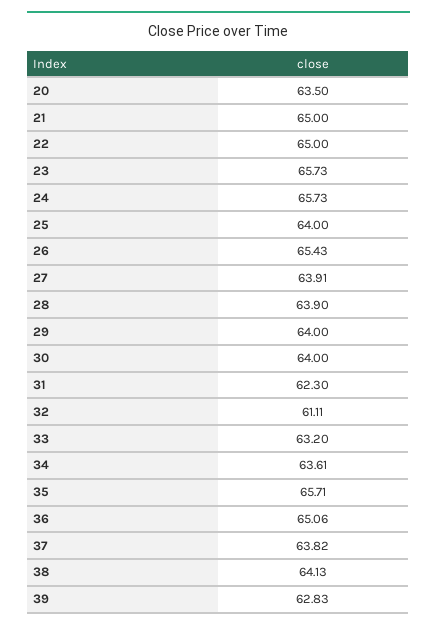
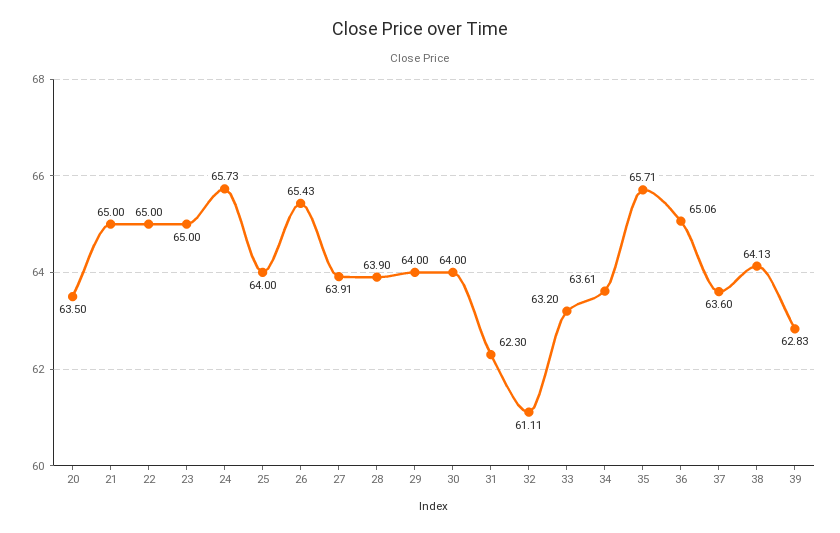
23: 65.73 -> 65
37: 63.82 -> 63.6

